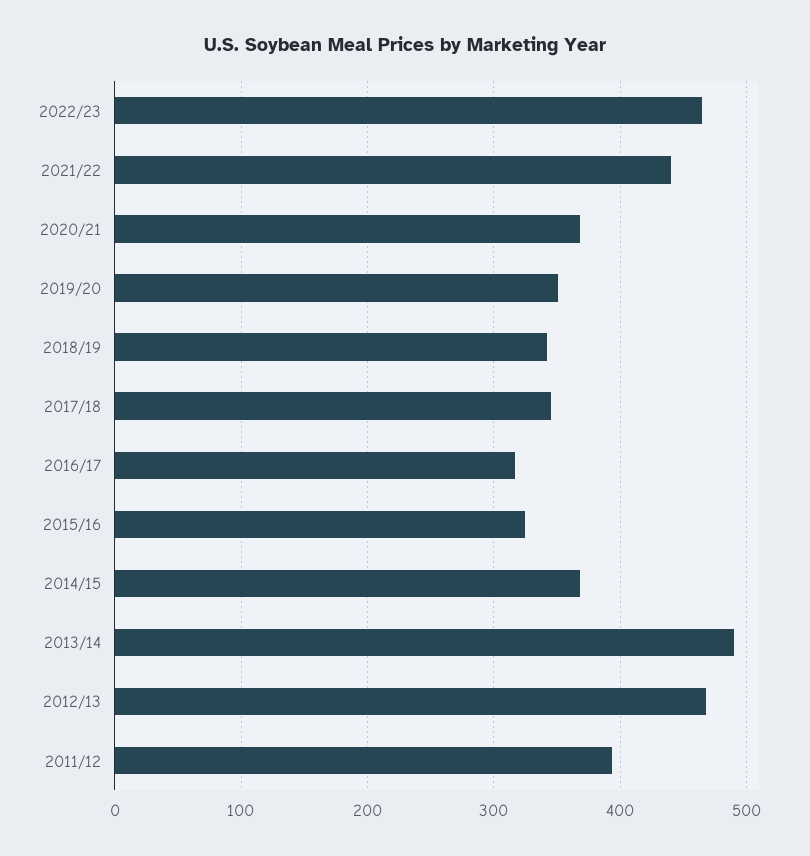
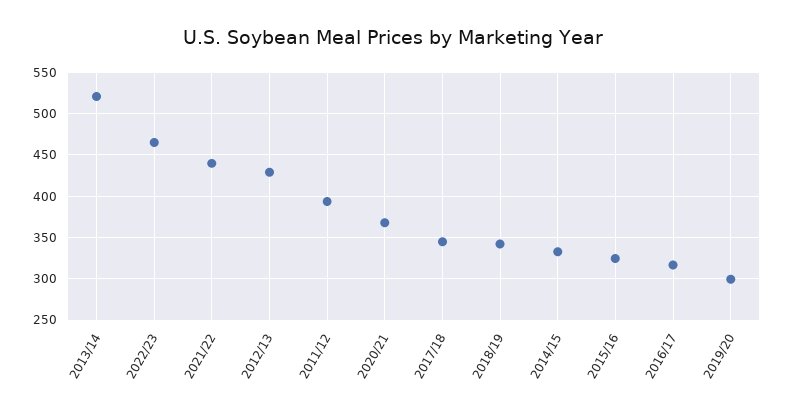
2019/20: 350 -> 300
2014/15: 370 -> 330
2013/14: 490 -> 520
2012/13: 470 -> 430

